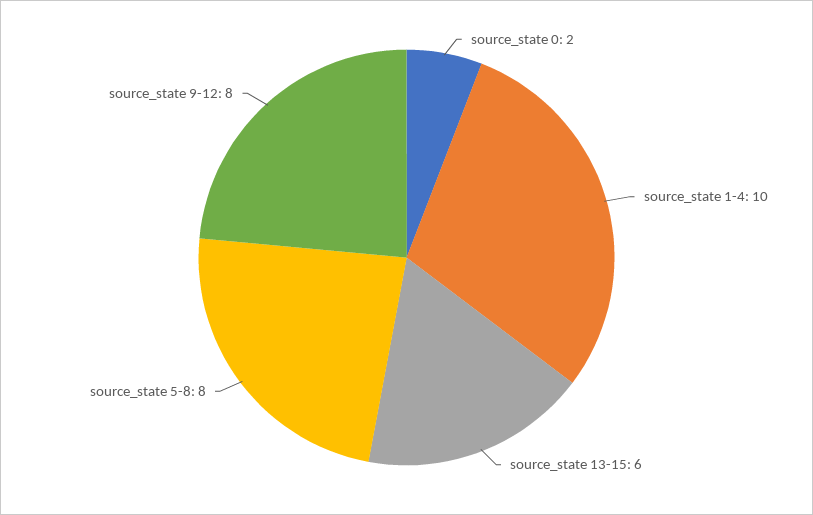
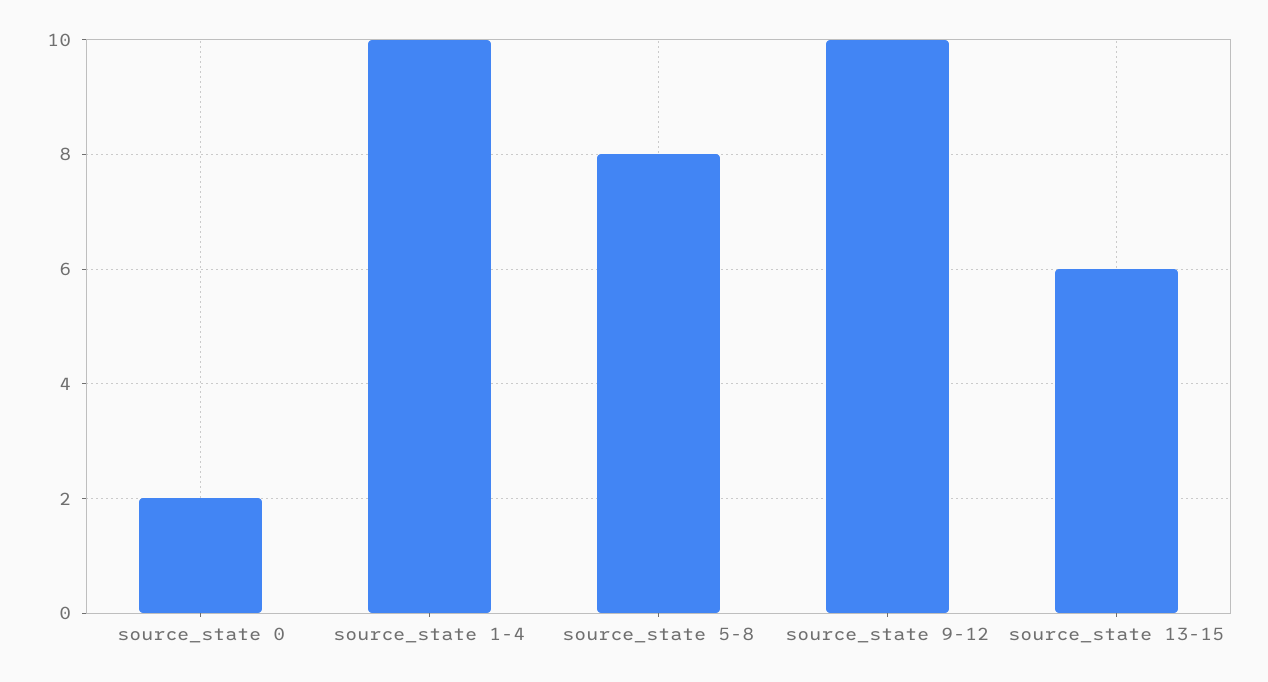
source_state 9-12: 8 -> 10

